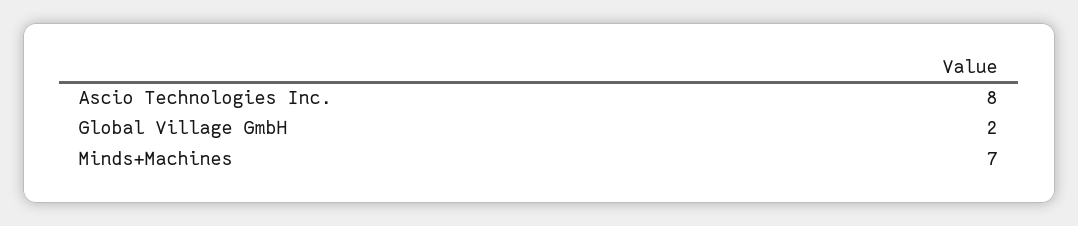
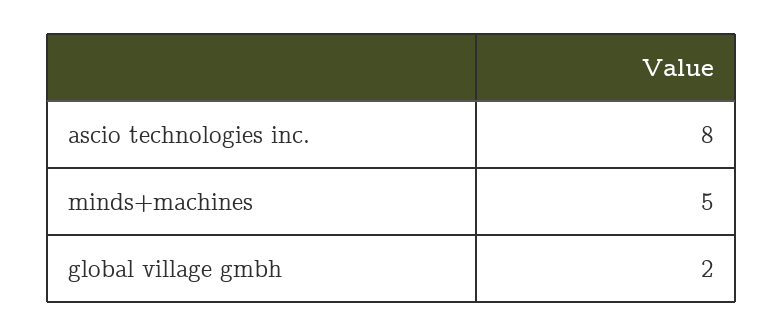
Minds+Machines: 7 -> 5

